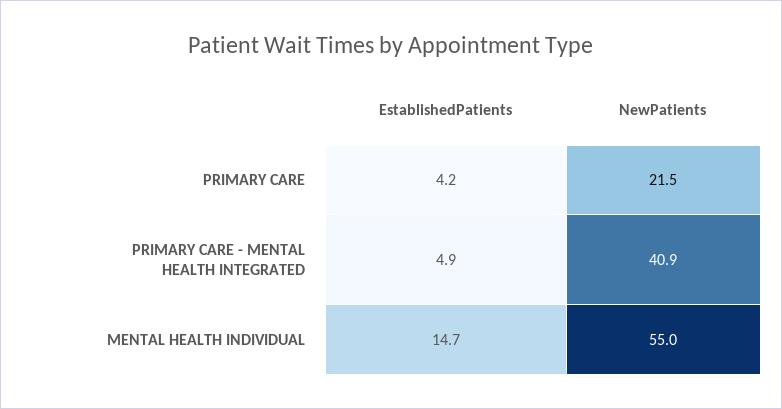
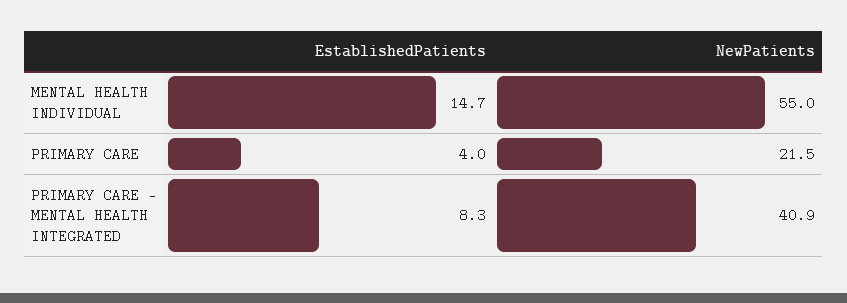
EstablishedPatients, PRIMARY CARE: 4.2 -> 4
EstablishedPatients, PRIMARY CARE - MENTAL HEALTH INTEGRATED: 4.9 -> 8.3

